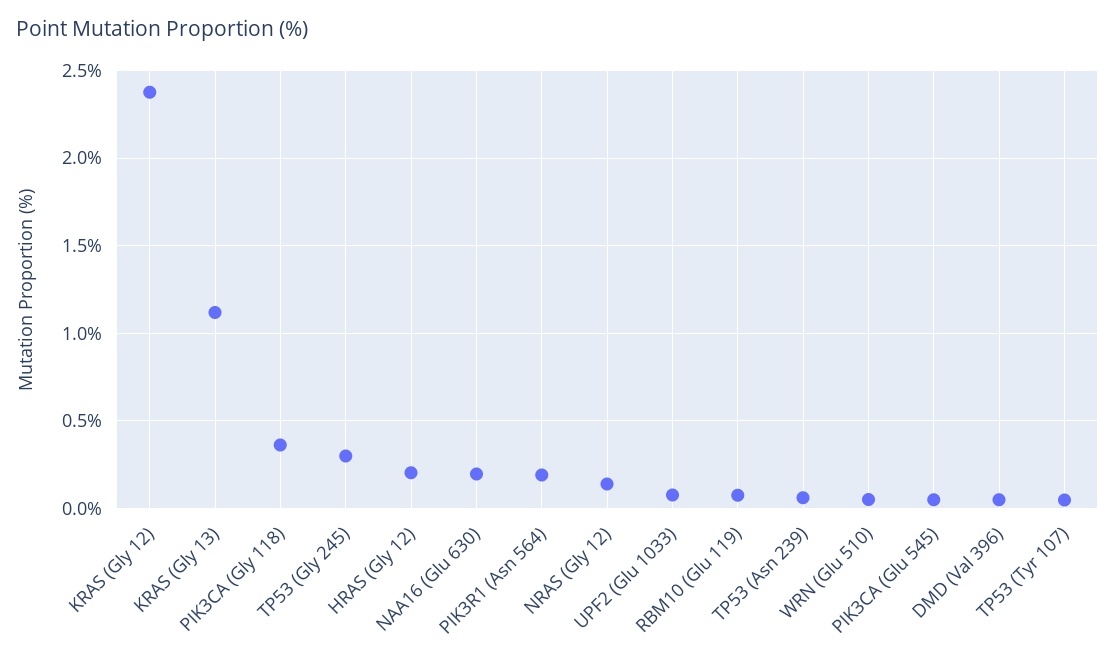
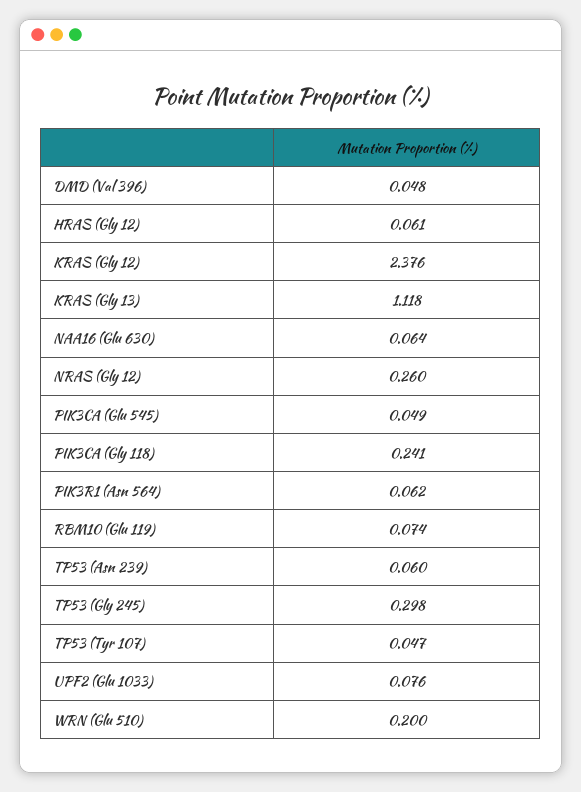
PIK3CA (Gly 118): 0.35 -> 0.241
HRAS (Gly 12): 0.2 -> 0.061
NAA16 (Glu 630): 0.2 -> 0.064
PIK3R1 (Asn 564): 0.2 -> 0.062
NRAS (Gly 12): 0.15 -> 0.26
WRN (Glu 510): 0.05 -> 0.2

